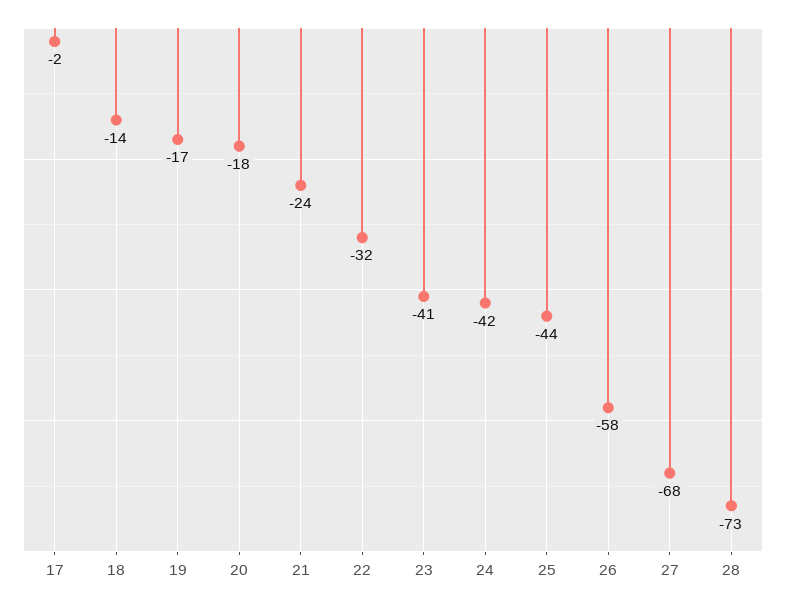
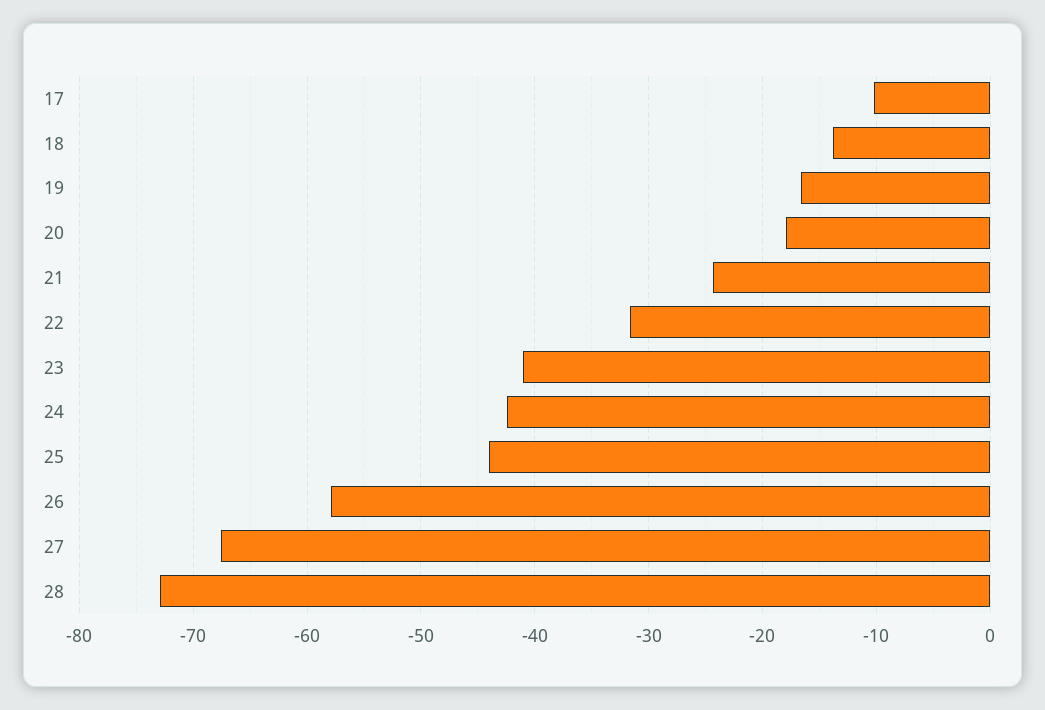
17: -2 -> -10

